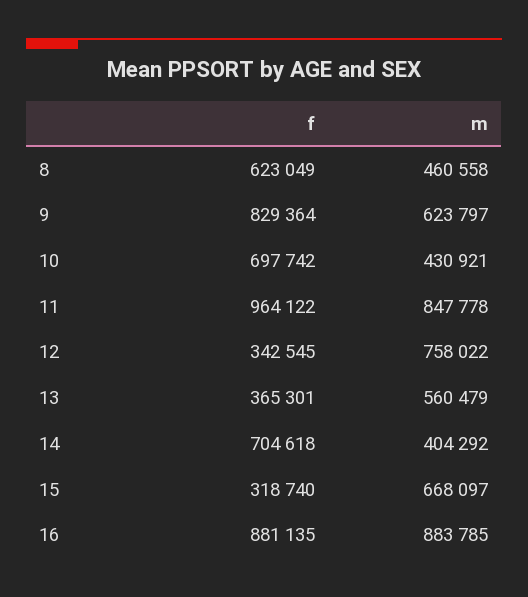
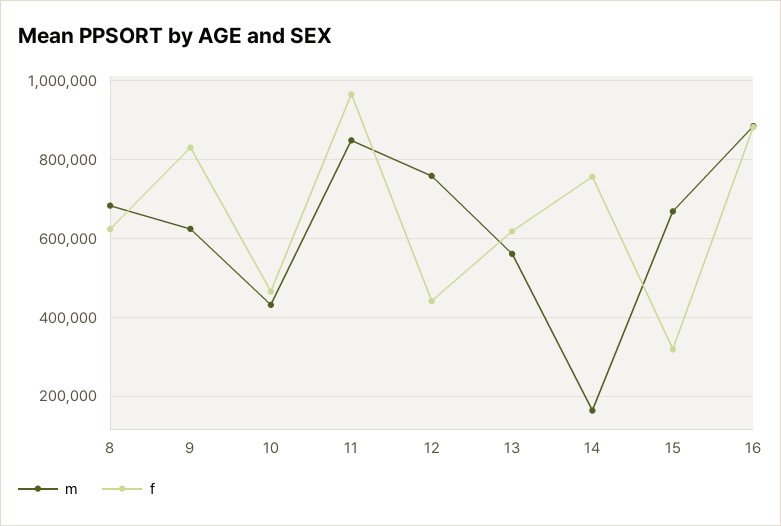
m, 8: 460558 -> 680000
f, 10: 697742 -> 460000
f, 12: 342545 -> 440000
f, 13: 365301 -> 620000
f, 14: 704618 -> 760000
m, 14: 404292 -> 160000

